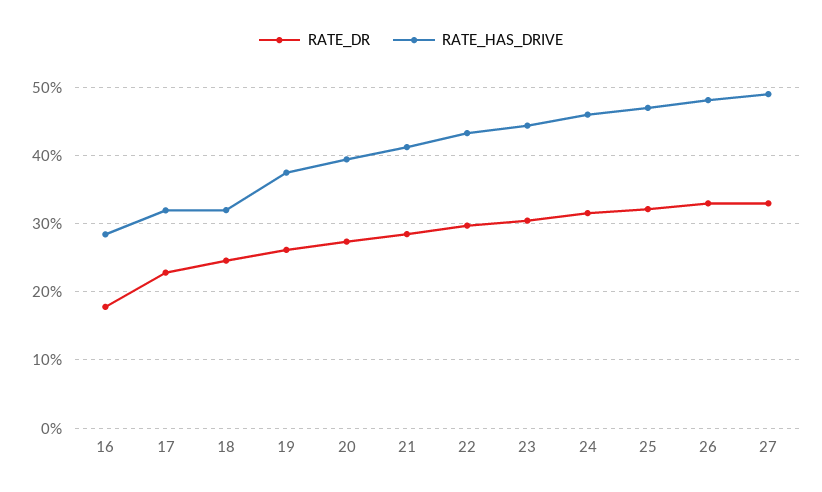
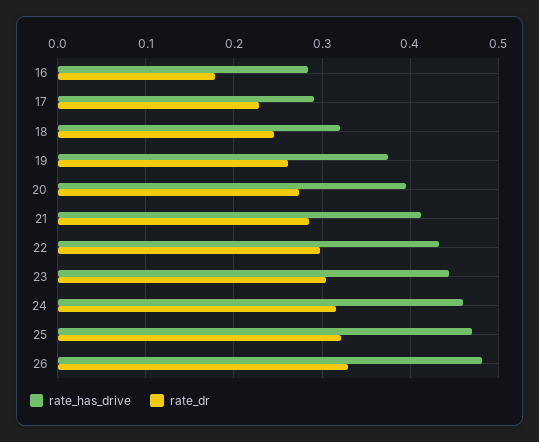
RATE_HAS_DRIVE, 17: 0.32 -> 0.29
RATE_DR, 27: 0.33 -> none
RATE_HAS_DRIVE, 27: 0.49 -> none

